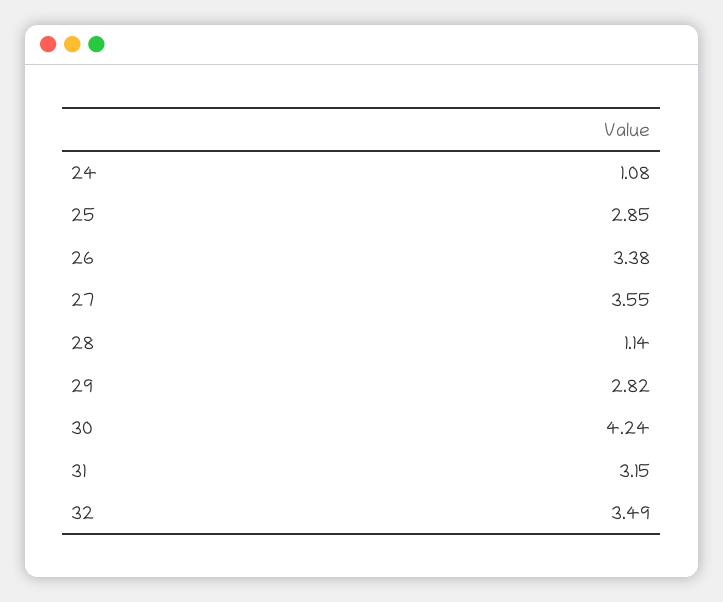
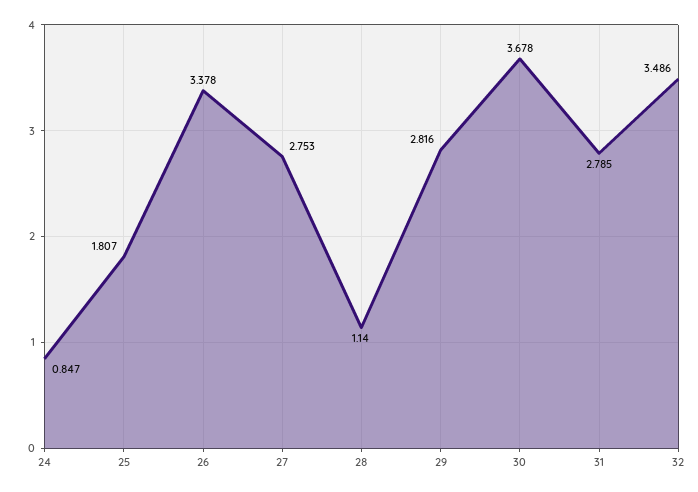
24: 1.08 -> 0.847
25: 2.85 -> 1.807
27: 3.55 -> 2.753
30: 4.24 -> 3.678
31: 3.15 -> 2.785

